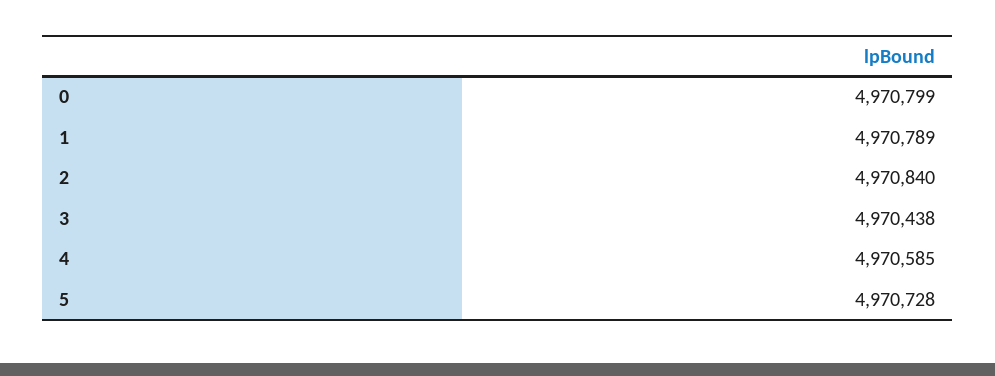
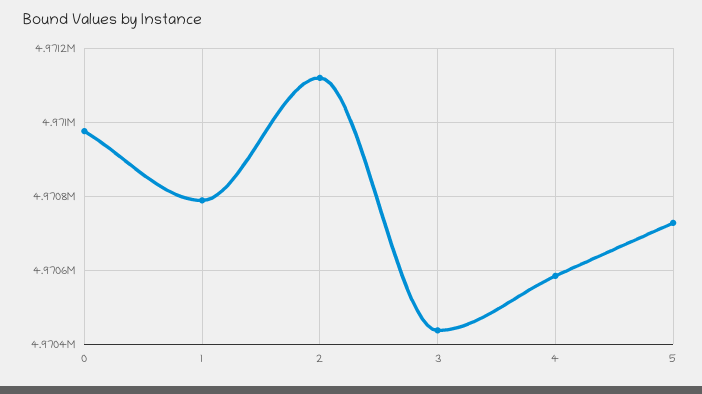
0: 4970799 -> 4970980
2: 4970840 -> 4971120

